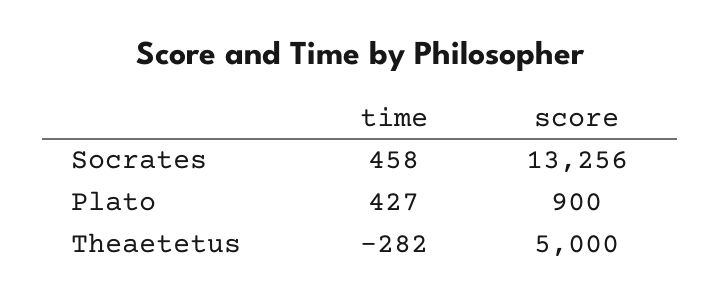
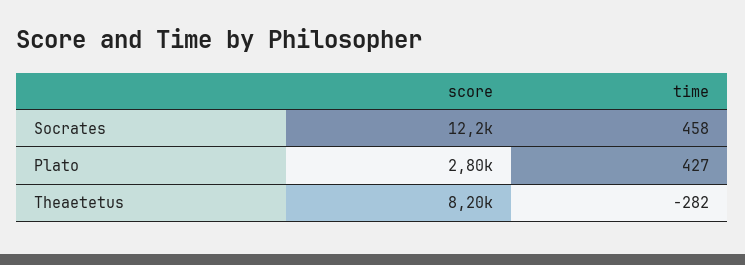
score, Socrates: 13256 -> 12200
score, Plato: 900 -> 2800
score, Theaetetus: 5000 -> 8200

